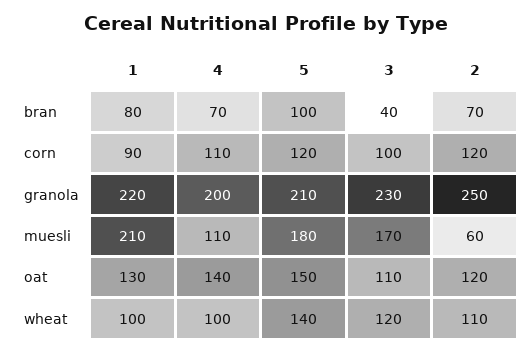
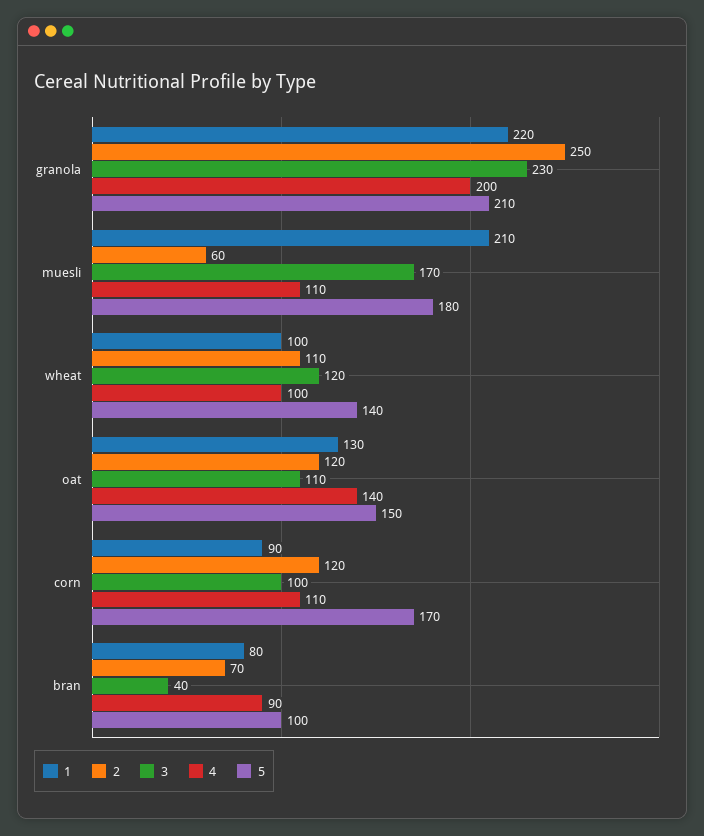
4, bran: 70 -> 90
5, corn: 120 -> 170

